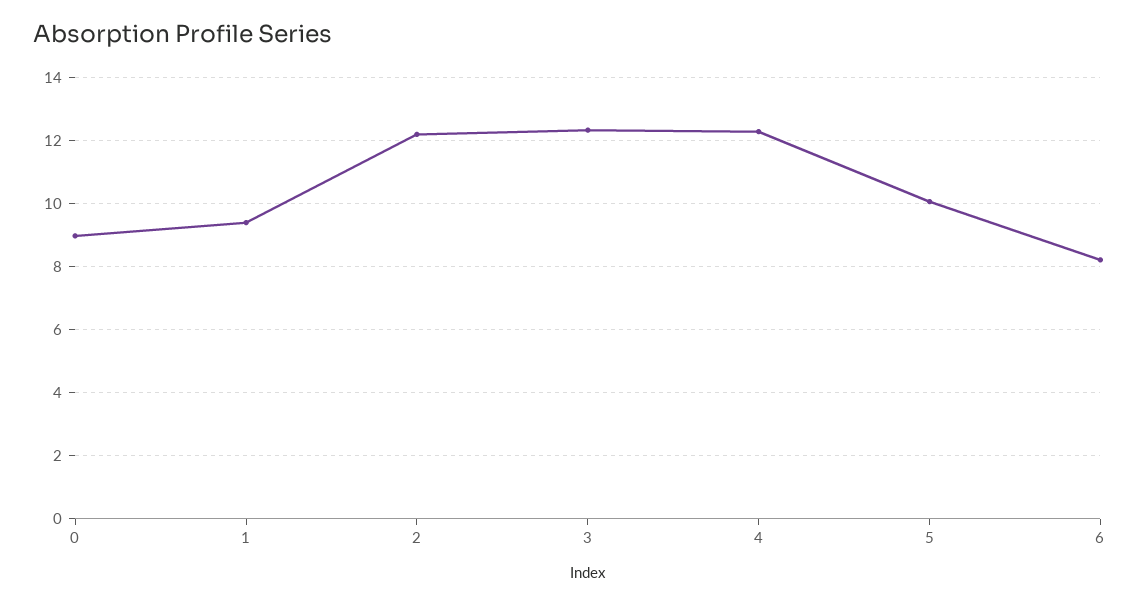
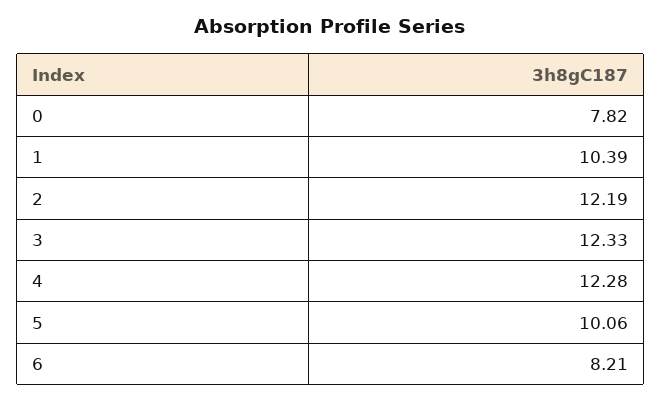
0: 9 -> 7.82
1: 9.4 -> 10.39

